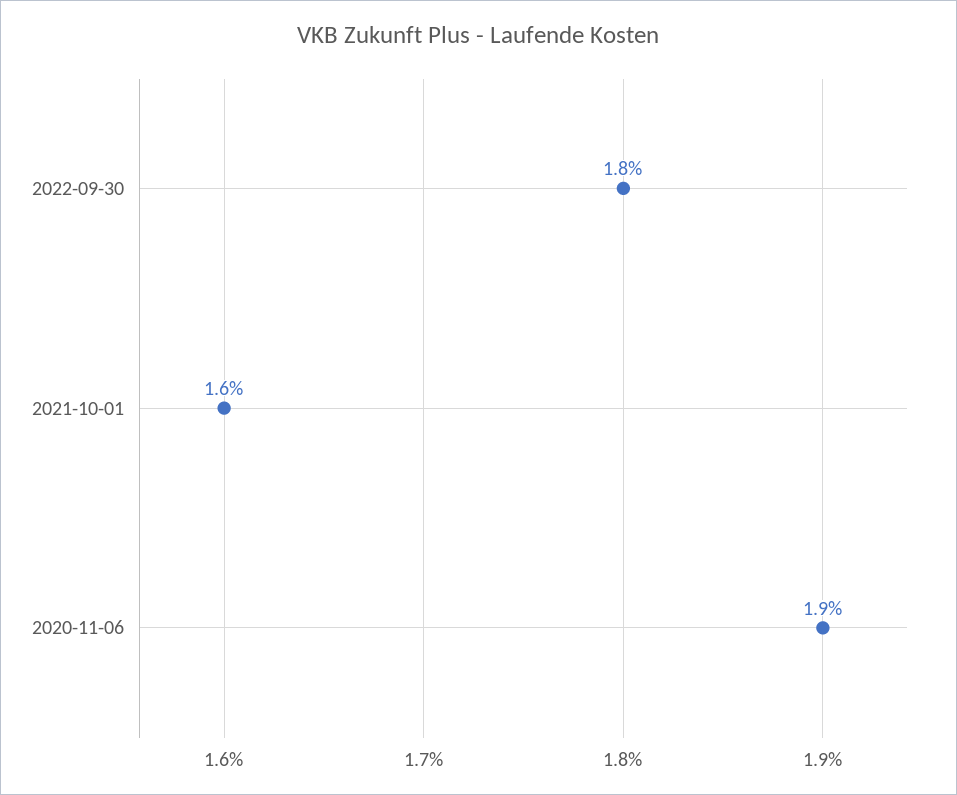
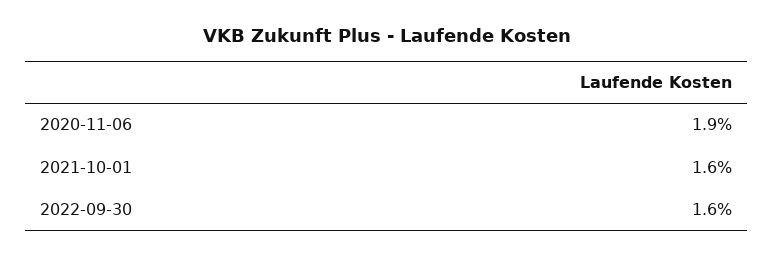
2022-09-30: 1.8 -> 1.6

